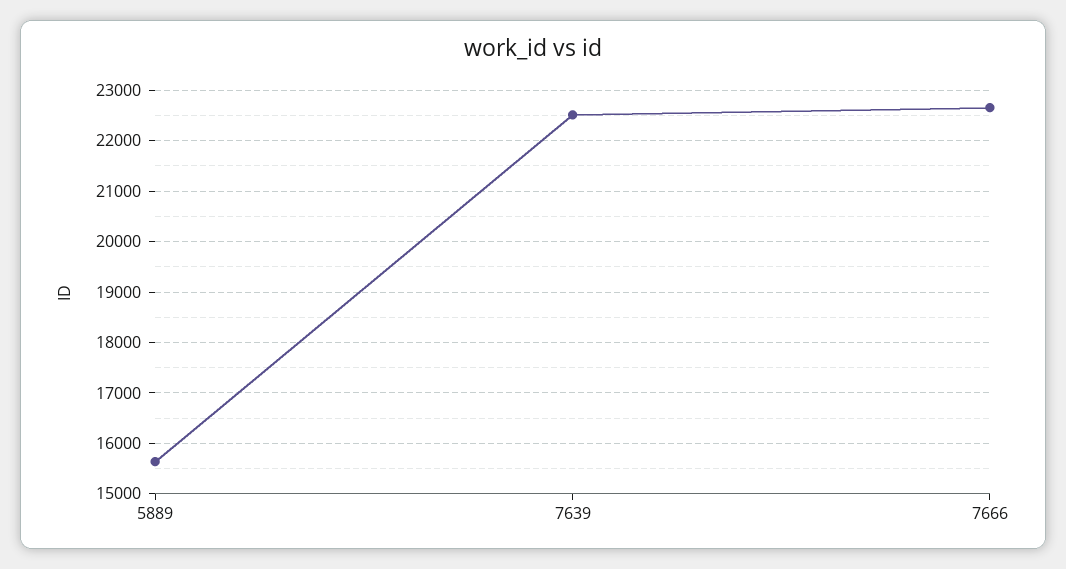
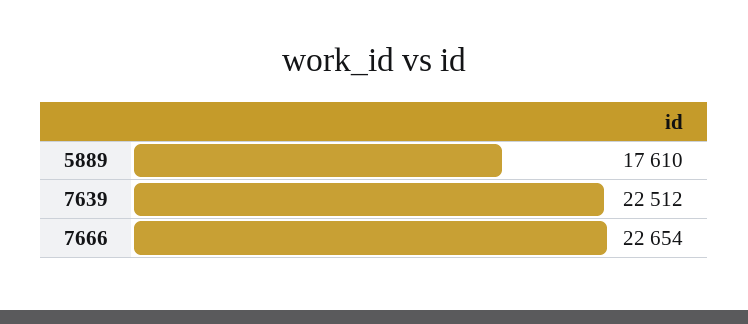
5889: 15600 -> 17610

